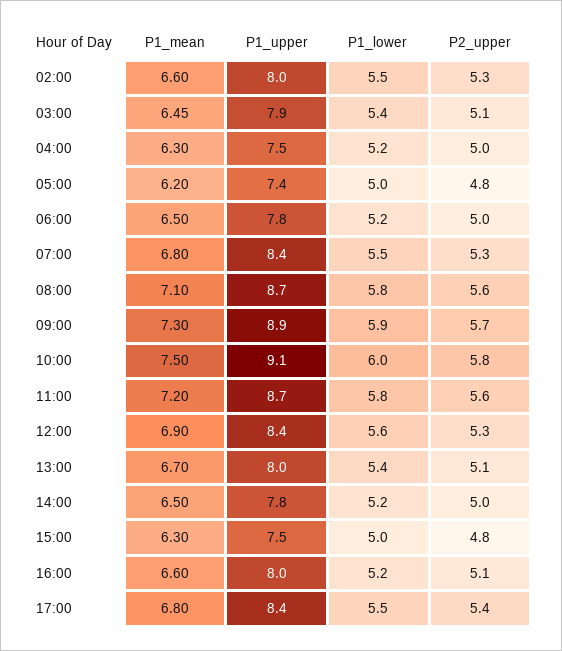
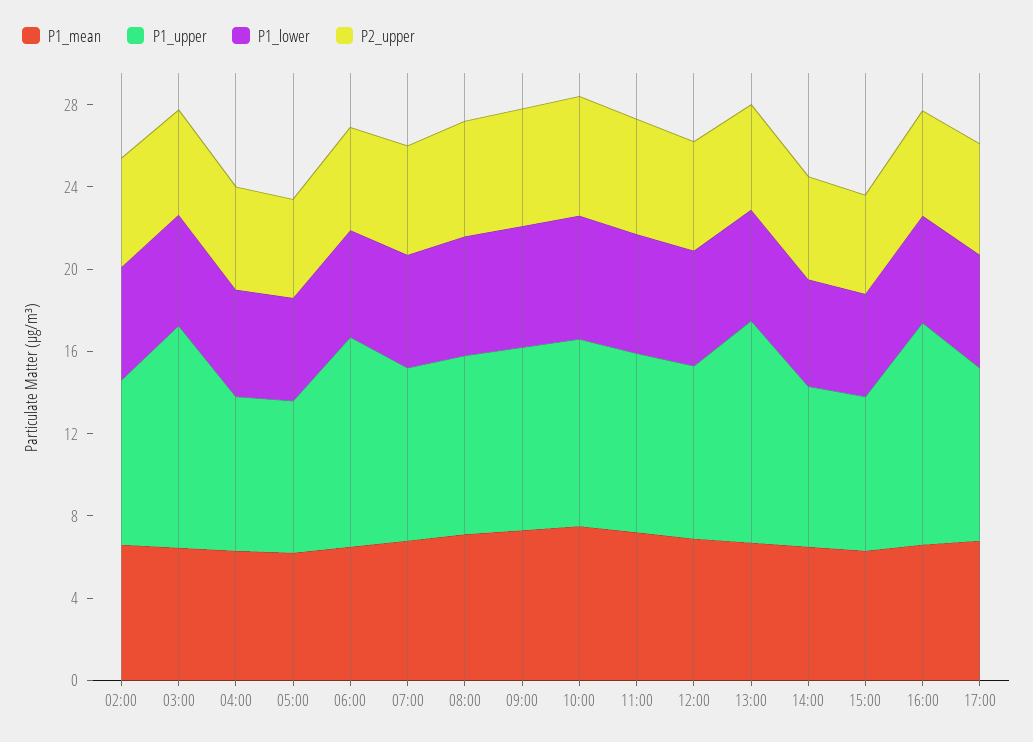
P1_upper, 03:00: 7.9 -> 11
P1_upper, 06:00: 7.8 -> 10
P1_upper, 13:00: 8 -> 11
P1_upper, 16:00: 8 -> 11

